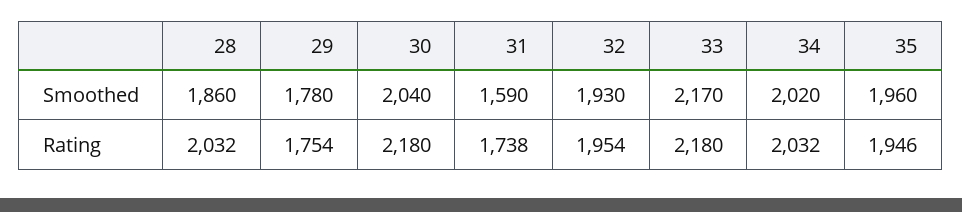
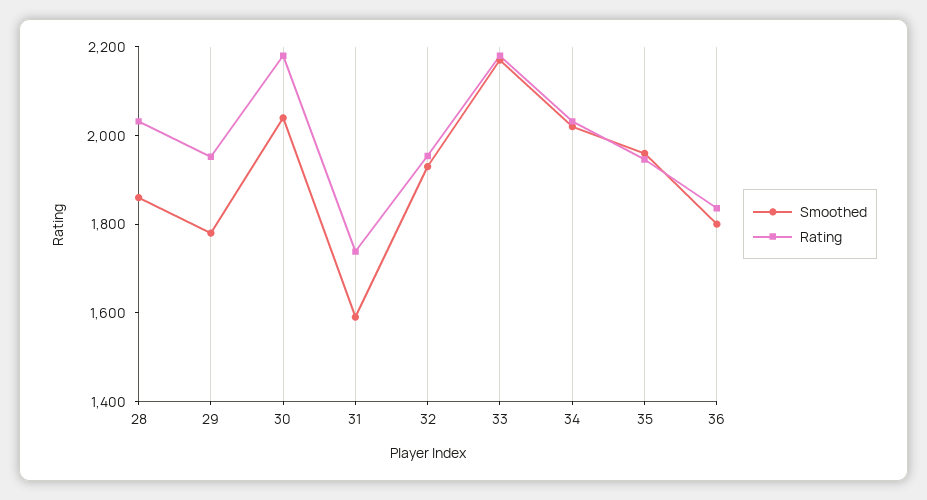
Rating, 29: 1754 -> 1950
Smoothed, 36: none -> 1800
Rating, 36: none -> 1850

